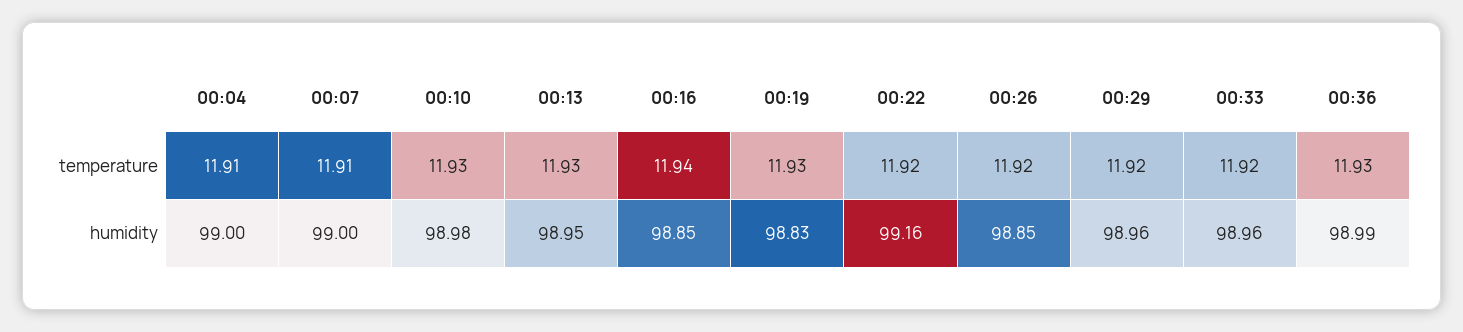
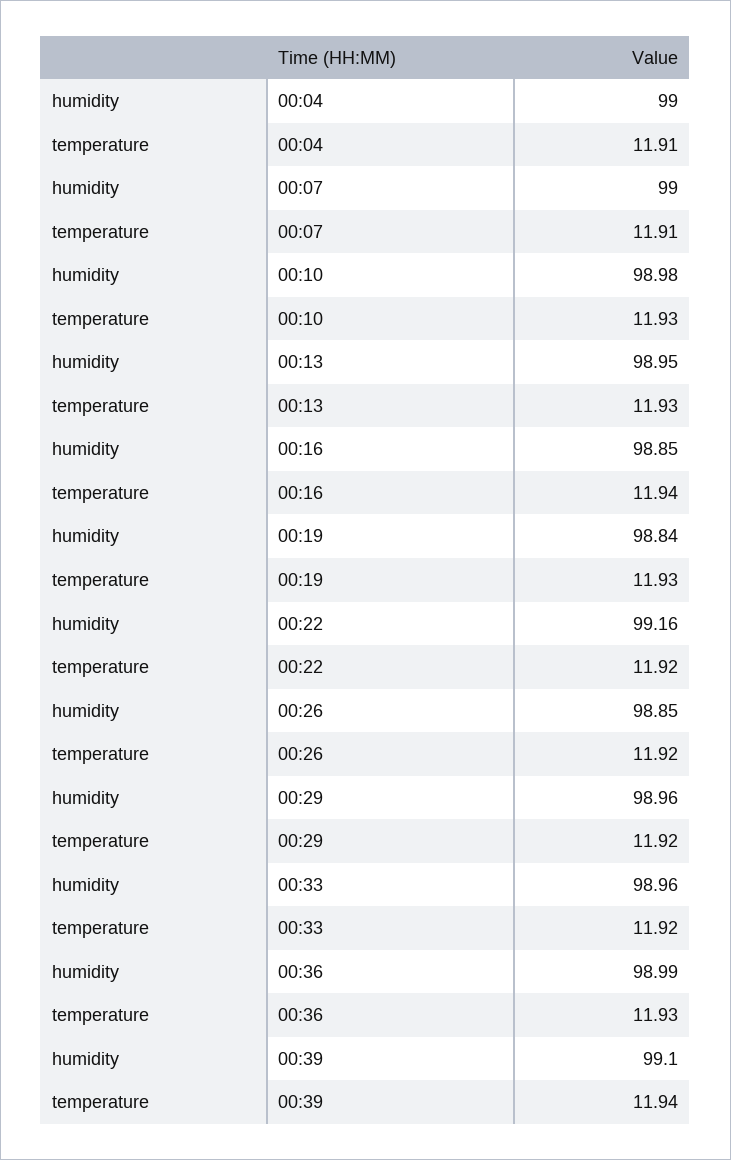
00:19, humidity: 98.83 -> 98.84
00:39, humidity: none -> 99.1
00:39, temperature: none -> 11.94

